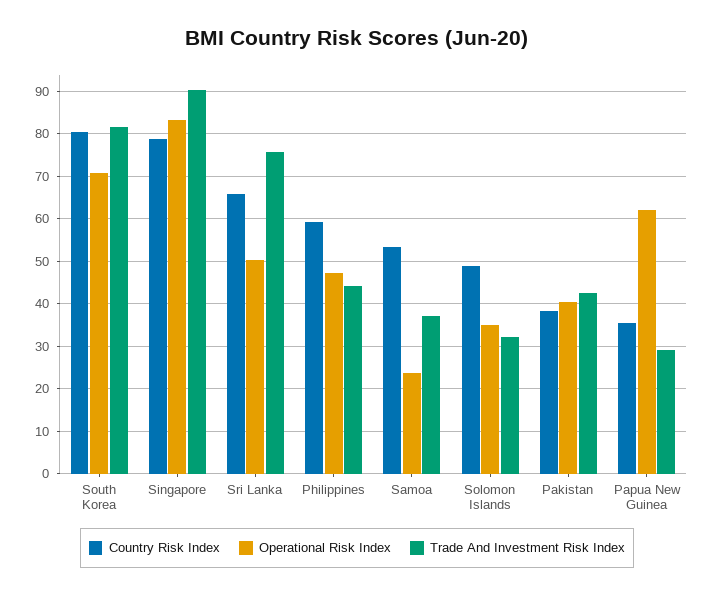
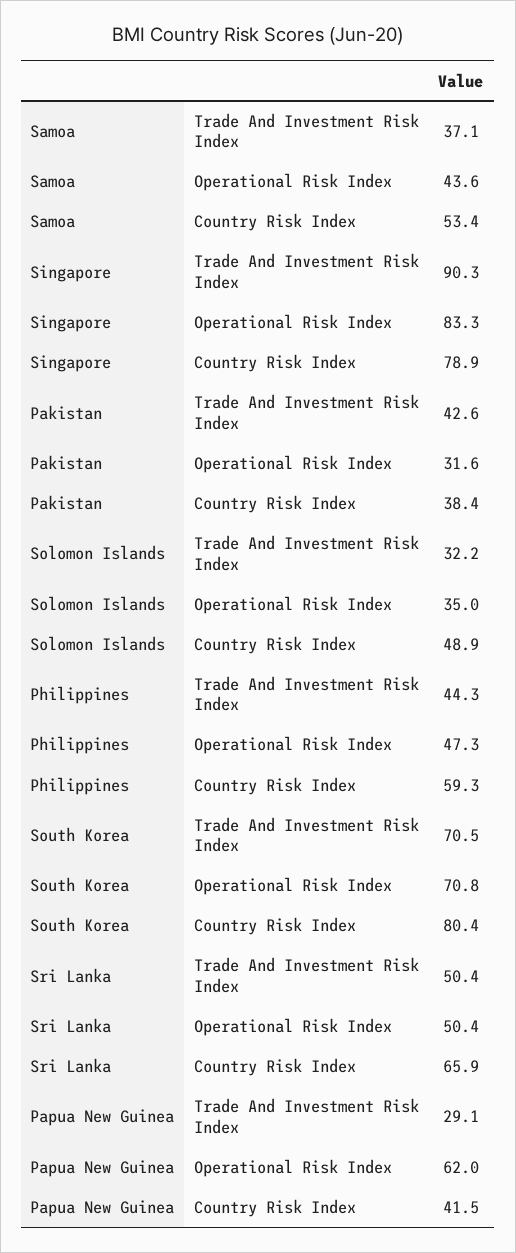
Trade And Investment Risk Index, South Korea: 82 -> 70.5
Trade And Investment Risk Index, Sri Lanka: 76 -> 50.4
Operational Risk Index, Samoa: 24 -> 43.6
Operational Risk Index, Pakistan: 40 -> 31.6
Country Risk Index, Papua New Guinea: 36 -> 41.5

